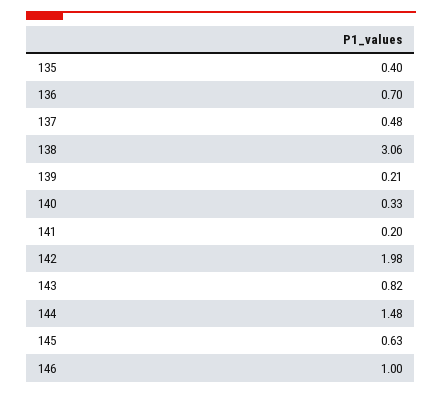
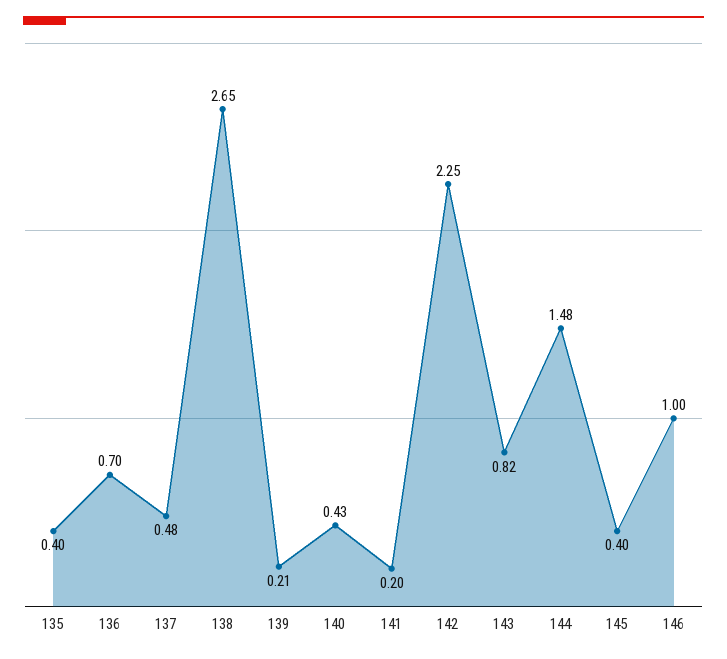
138: 3.06 -> 2.65
140: 0.33 -> 0.43
142: 1.98 -> 2.25
145: 0.63 -> 0.4

